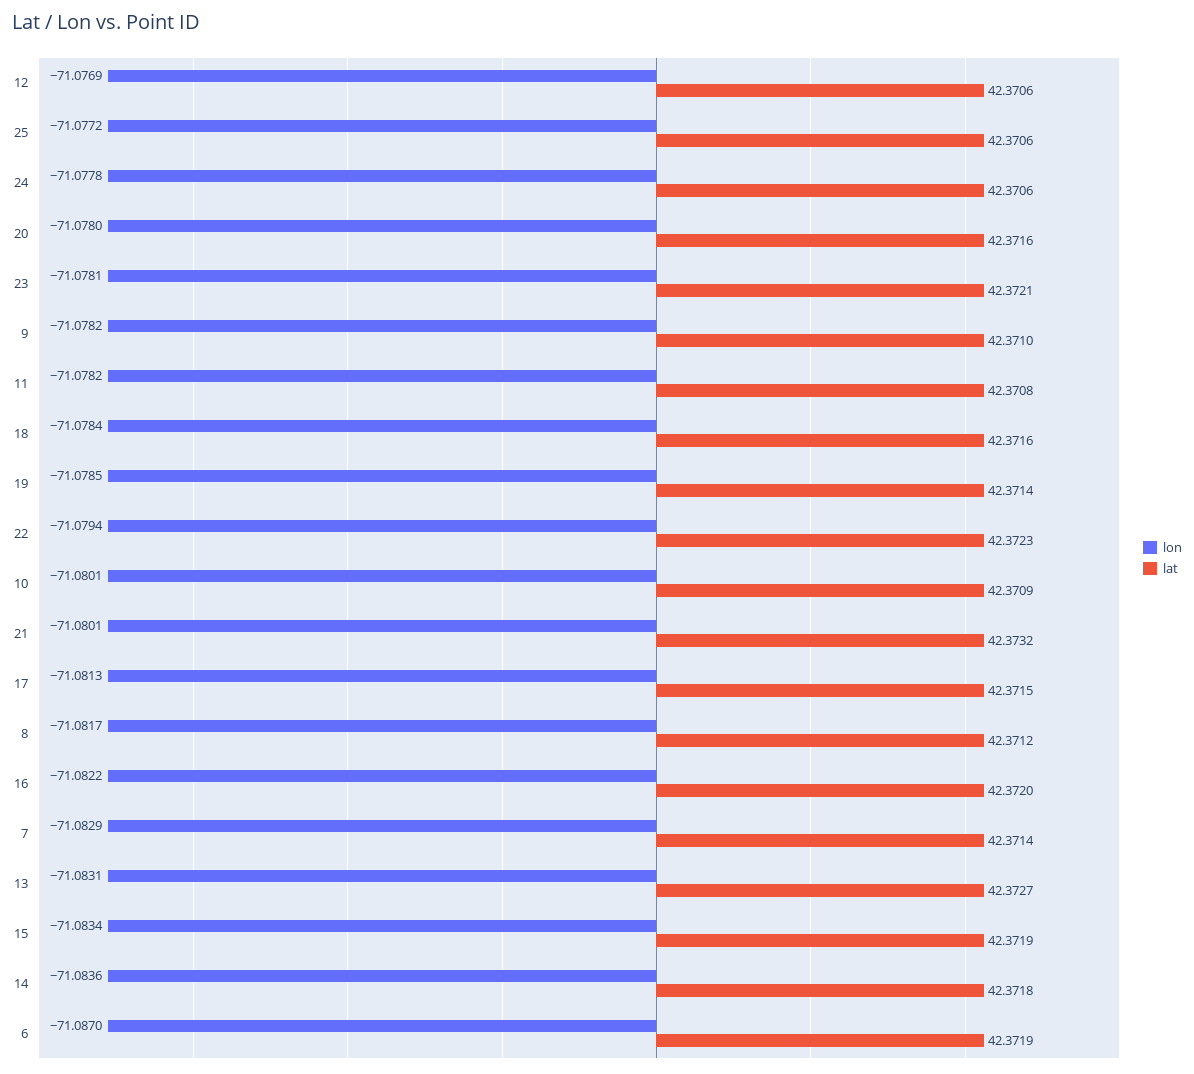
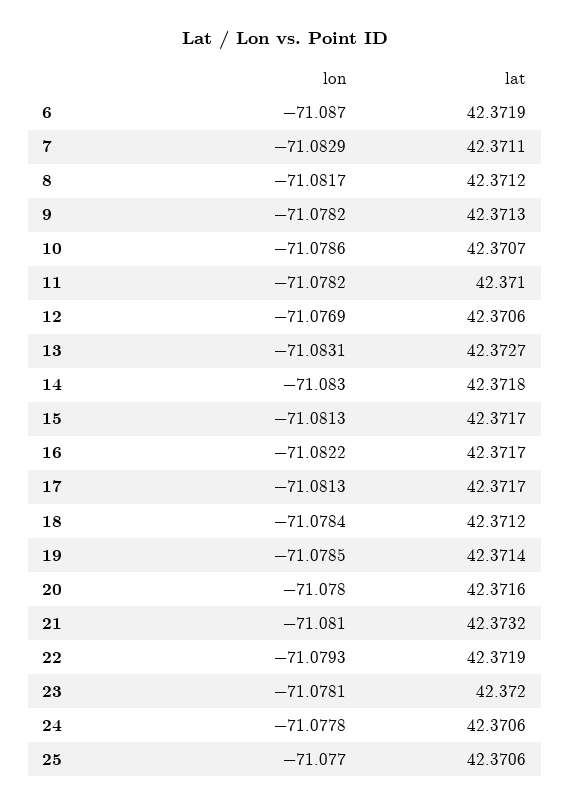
lon, 25: -71.0772 -> -71.077
lat, 23: 42.3721 -> 42.372
lat, 9: 42.371 -> 42.3713
lat, 11: 42.3708 -> 42.371
lat, 18: 42.3716 -> 42.3712
lon, 22: -71.0794 -> -71.0793
lat, 22: 42.3723 -> 42.3719
lon, 10: -71.0801 -> -71.0786
lat, 10: 42.3709 -> 42.3707
lon, 21: -71.0801 -> -71.081
lat, 17: 42.3715 -> 42.3717
lat, 16: 42.372 -> 42.3717
lat, 7: 42.3714 -> 42.3711
lon, 15: -71.0834 -> -71.0813
lat, 15: 42.3719 -> 42.3717
lon, 14: -71.0836 -> -71.083

